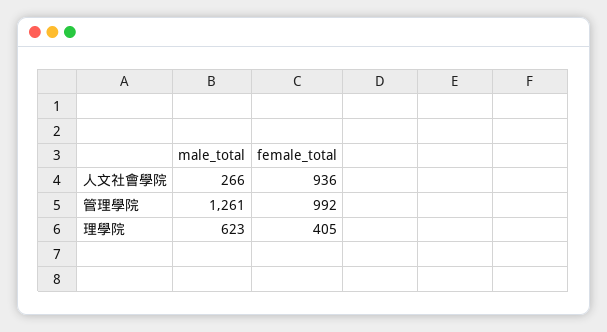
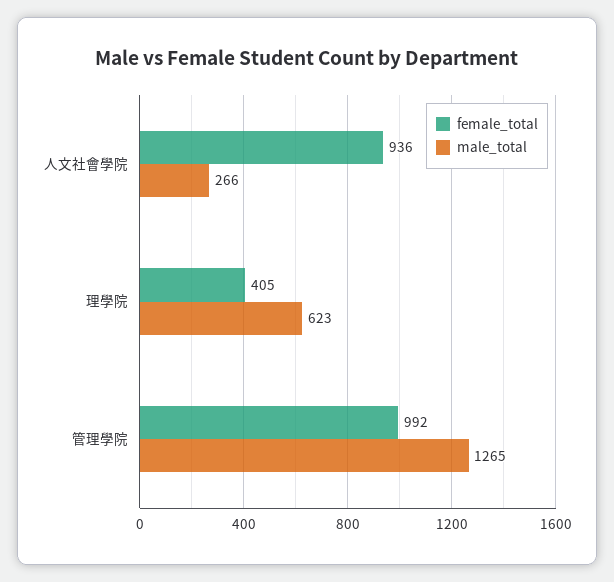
male_total, 管理學院: 1261 -> 1265

